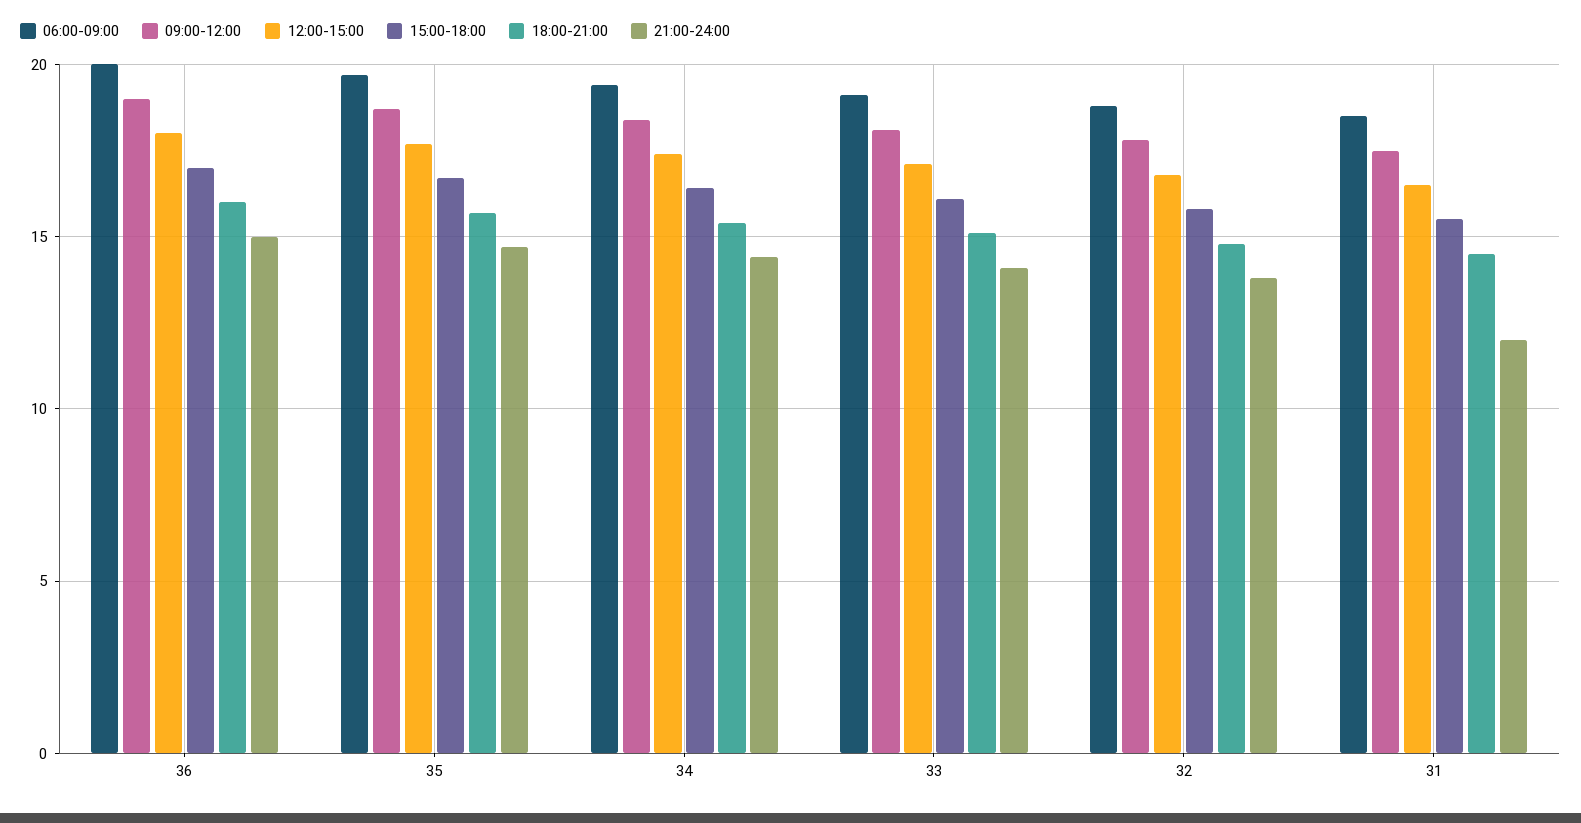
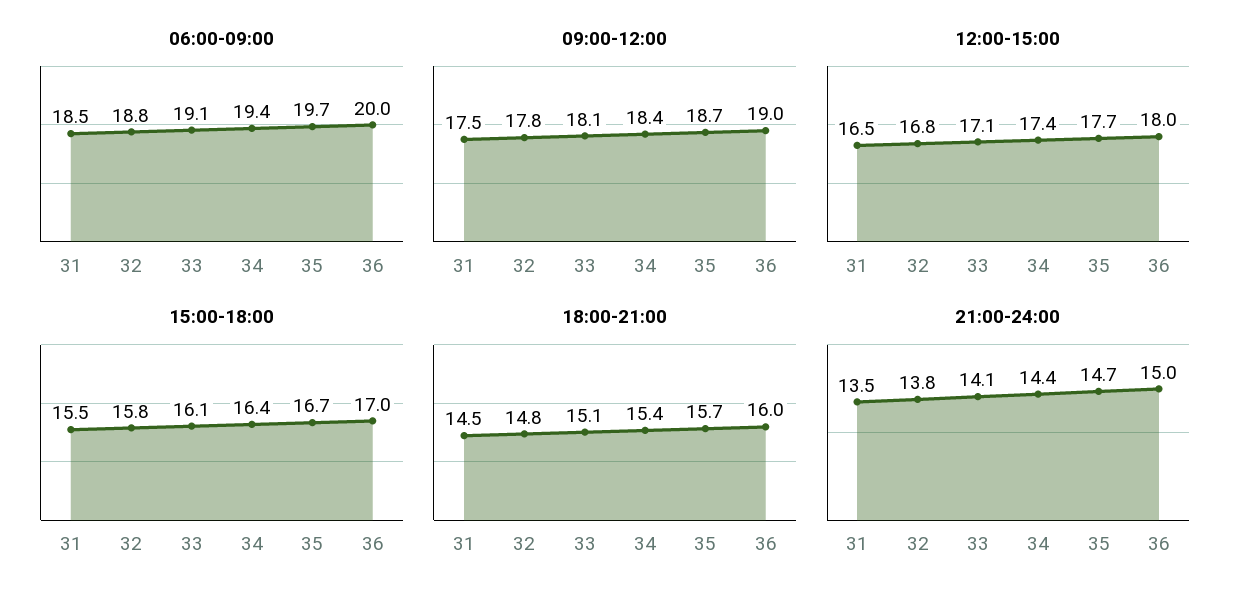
21:00-24:00, 31: 12 -> 13.5

